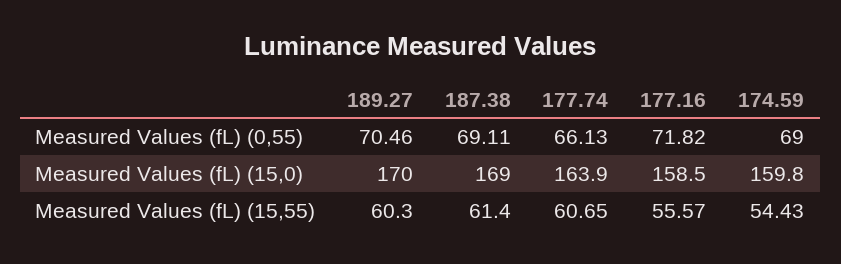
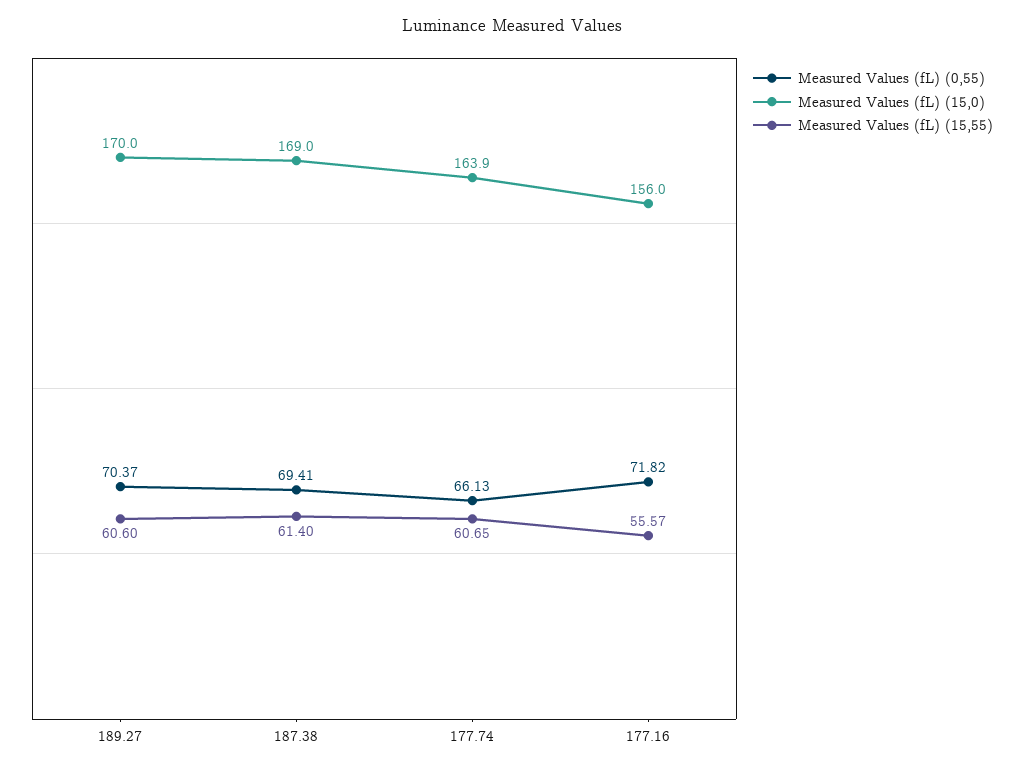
Measured Values (fL) (0,55), 189.27: 70.46 -> 70.37
Measured Values (fL) (0,55), 187.38: 69.11 -> 69.41
Measured Values (fL) (0,55), 174.59: 69 -> none
Measured Values (fL) (15,0), 177.16: 158.5 -> 156
Measured Values (fL) (15,0), 174.59: 159.8 -> none
Measured Values (fL) (15,55), 189.27: 60.3 -> 60.6
Measured Values (fL) (15,55), 174.59: 54.43 -> none

